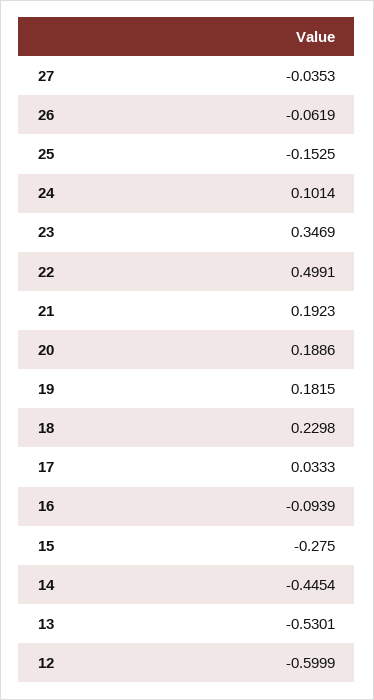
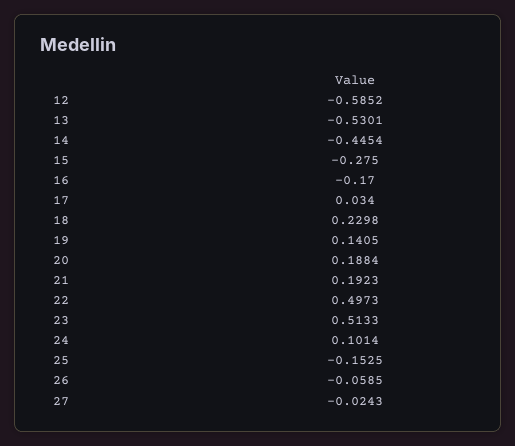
27: -0.0353 -> -0.0243
26: -0.0619 -> -0.0585
23: 0.3469 -> 0.5133
22: 0.4991 -> 0.4973
20: 0.1886 -> 0.1884
19: 0.1815 -> 0.1405
17: 0.0333 -> 0.034
16: -0.0939 -> -0.17
12: -0.5999 -> -0.5852

